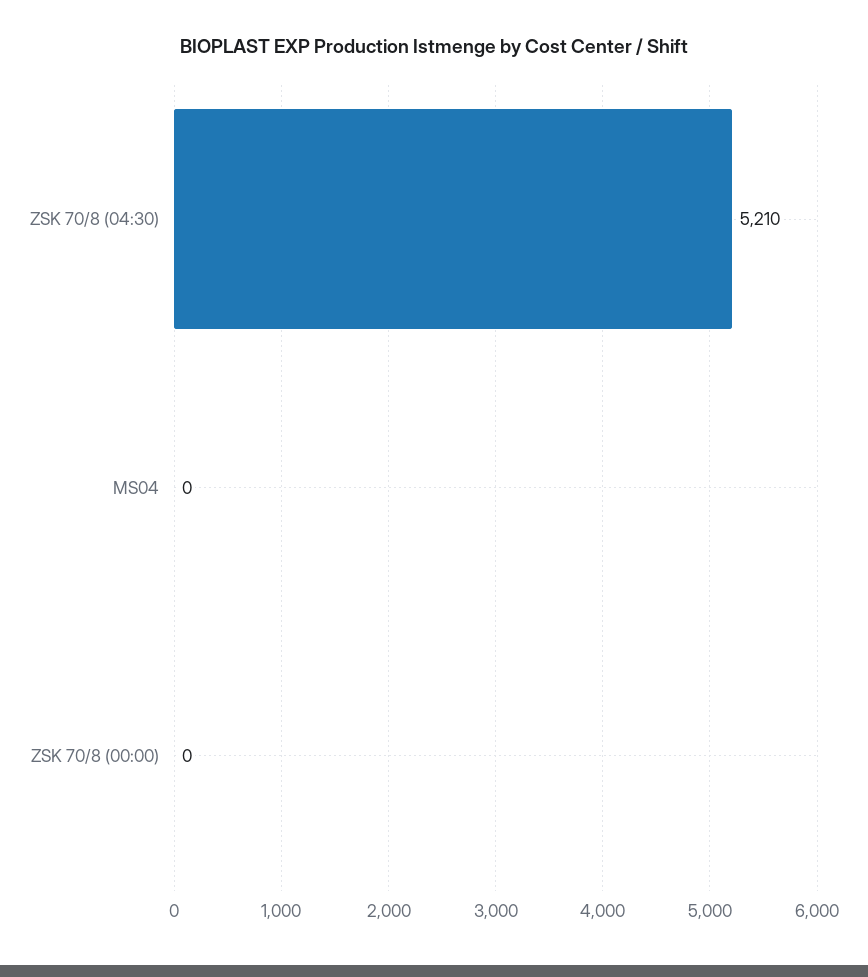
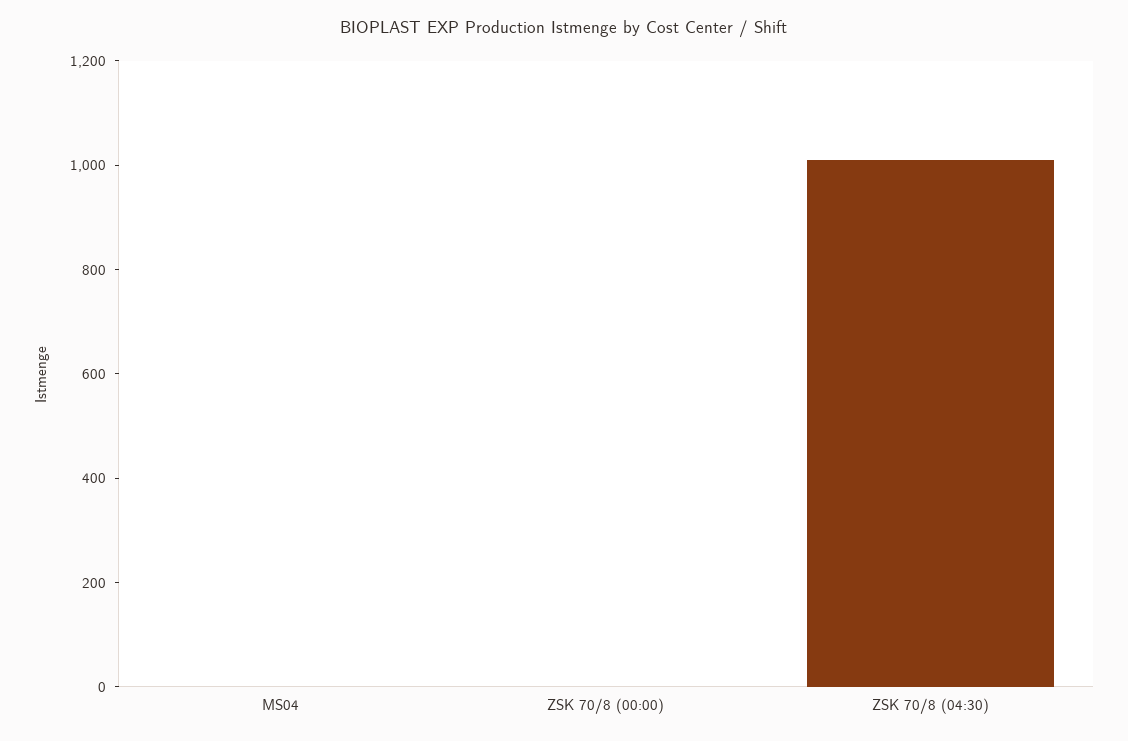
ZSK 70/8 (04:30): 5210 -> 1000

